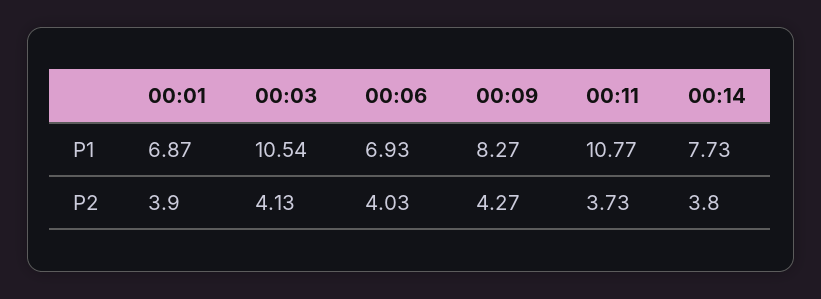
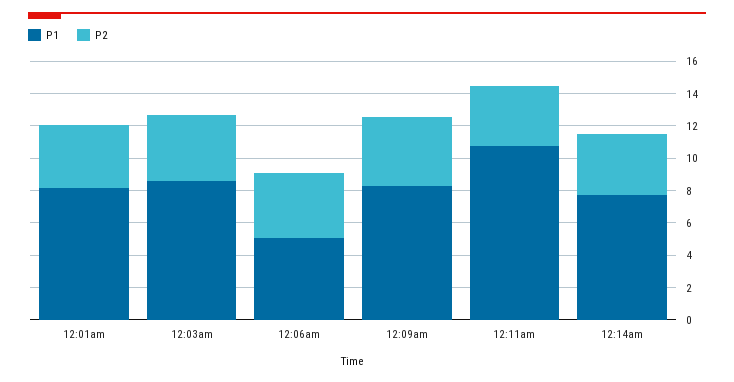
P1, 00:01: 6.87 -> 8
P1, 00:03: 10.54 -> 8.5
P1, 00:06: 6.93 -> 5

